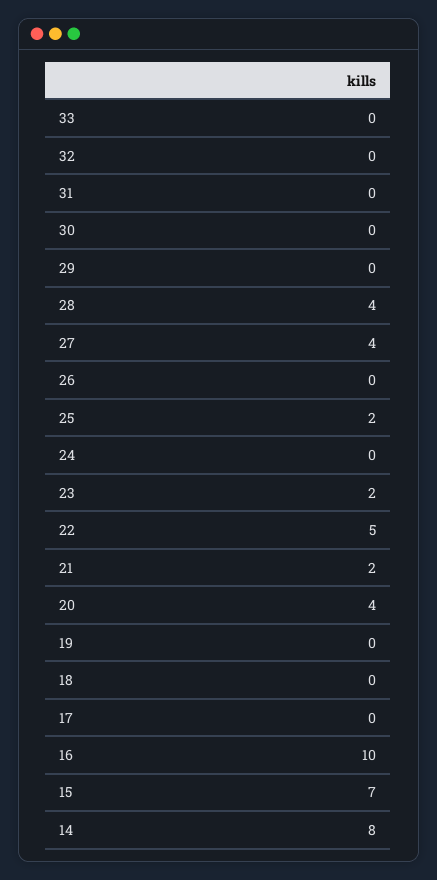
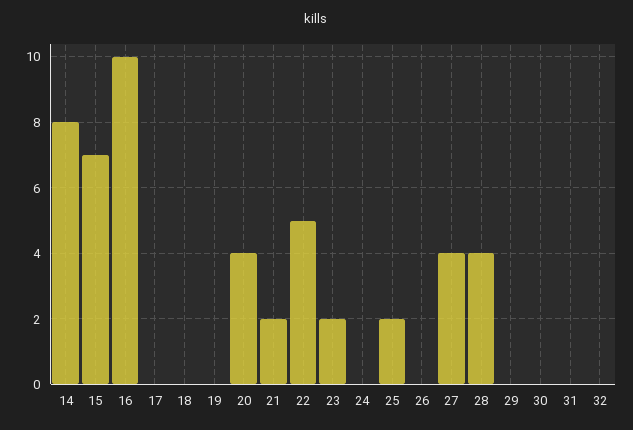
33: 0 -> none

